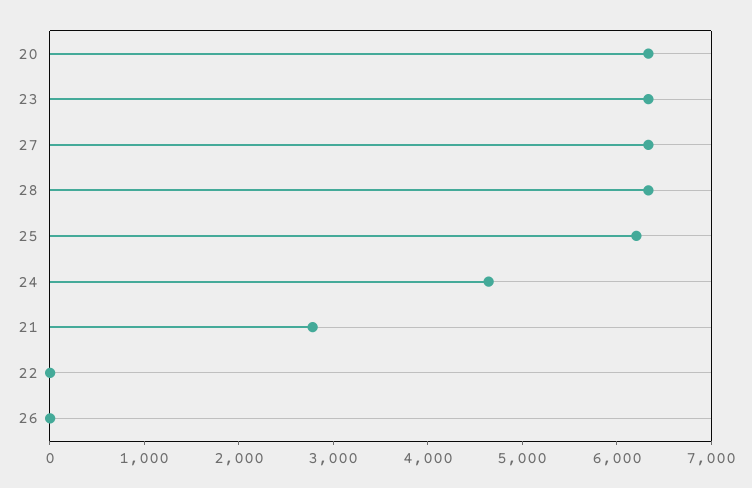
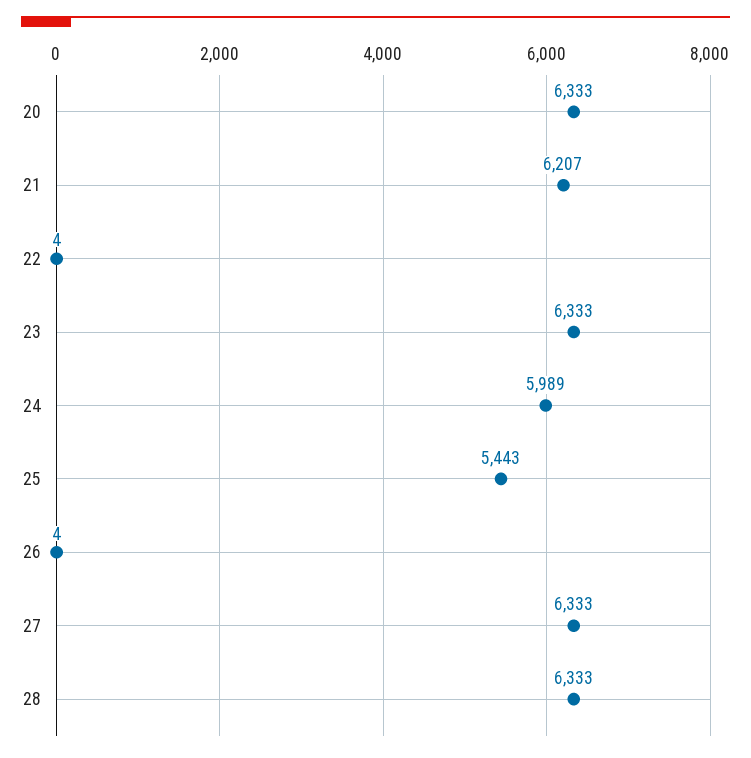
25: 6200 -> 5443
24: 4600 -> 5989
21: 2800 -> 6207

